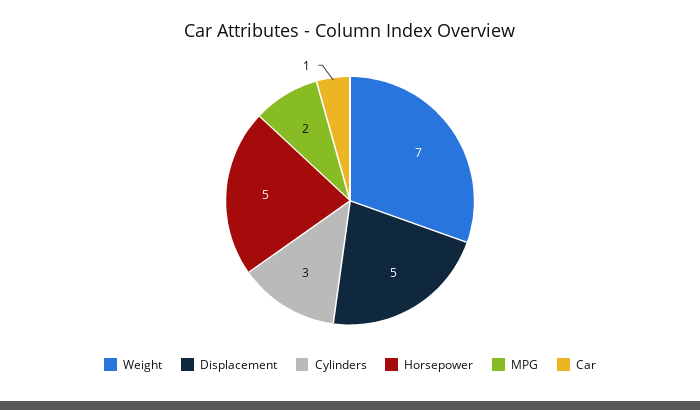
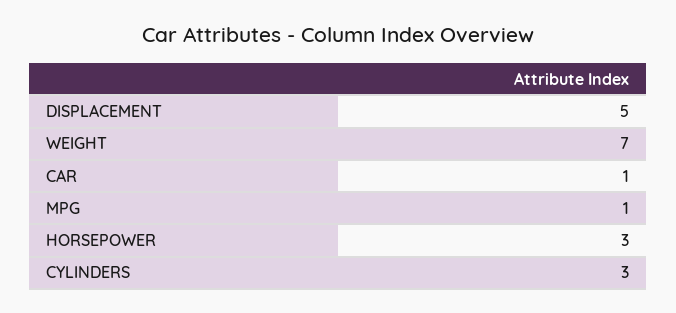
Horsepower: 5 -> 3
MPG: 2 -> 1

